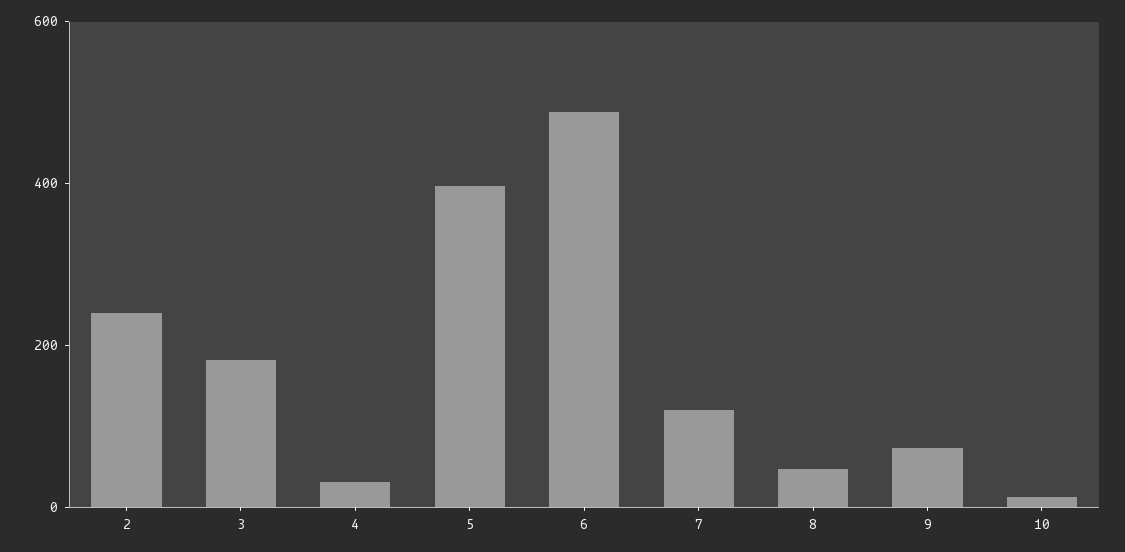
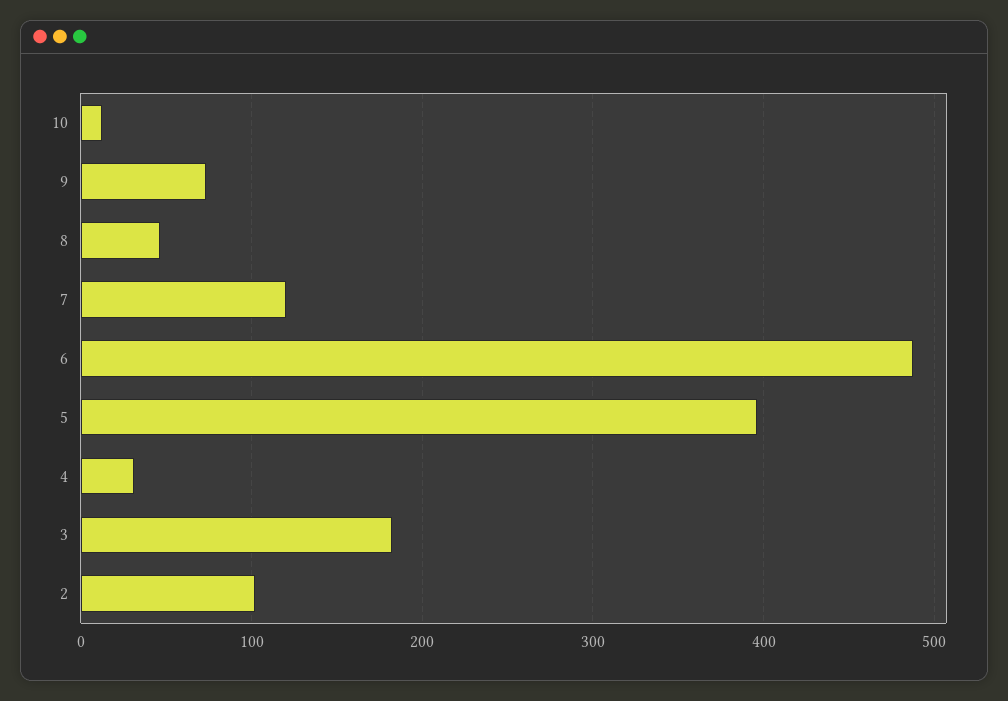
2: 250 -> 100

